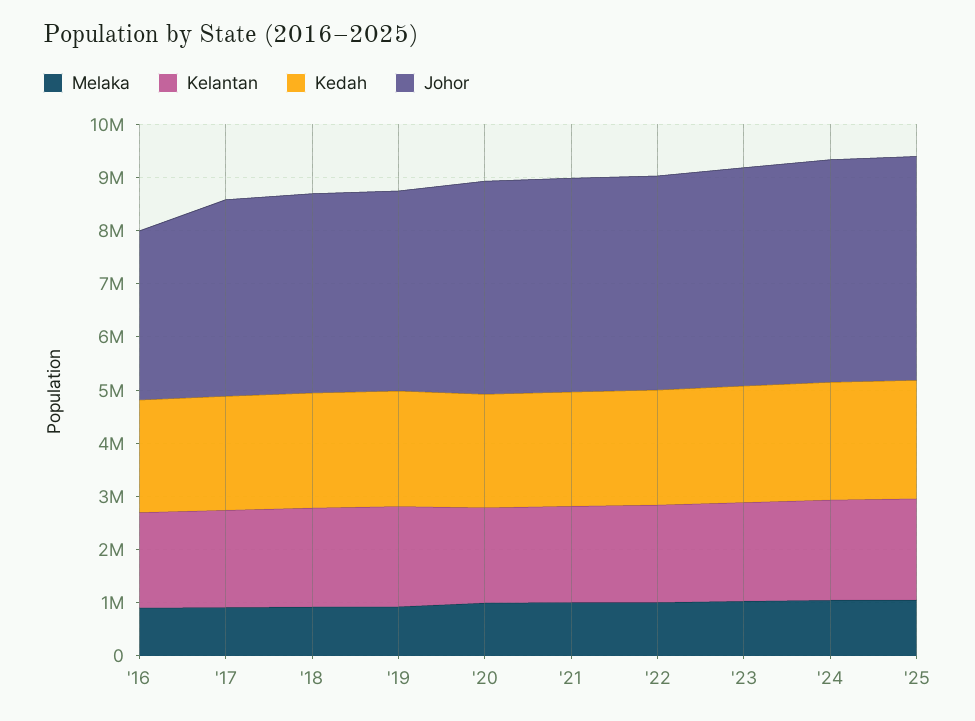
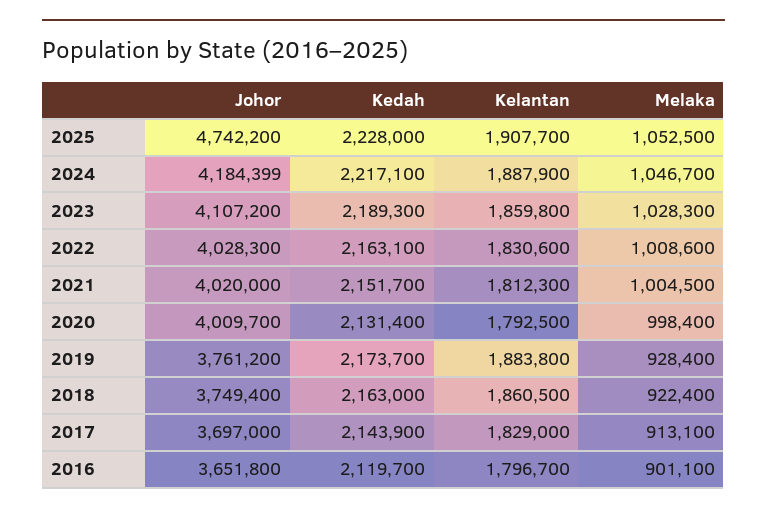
Johor, '16: 3200000 -> 3651800
Johor, '25: 4200000 -> 4742200

